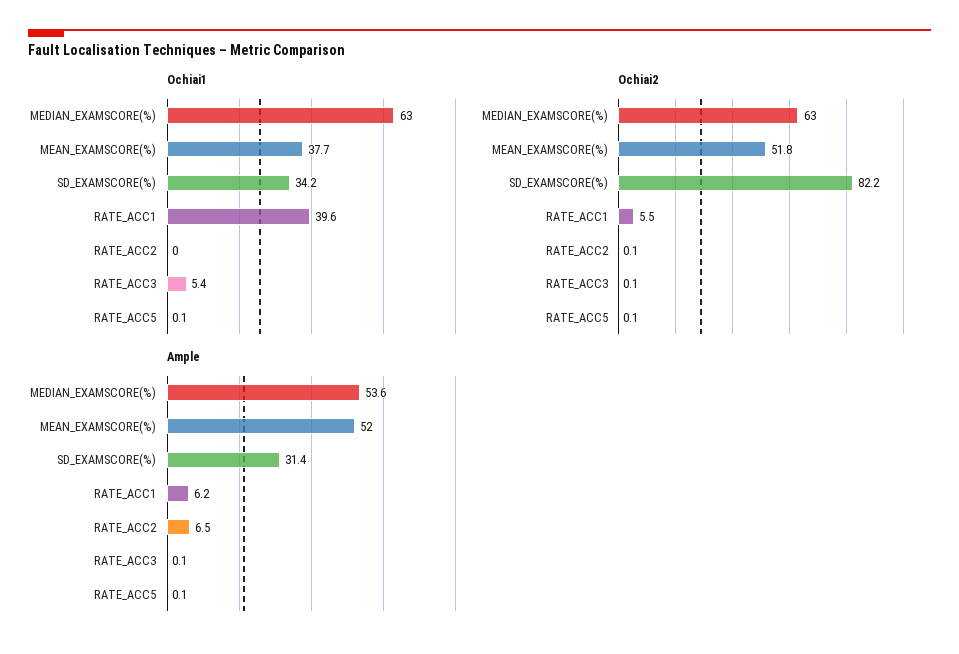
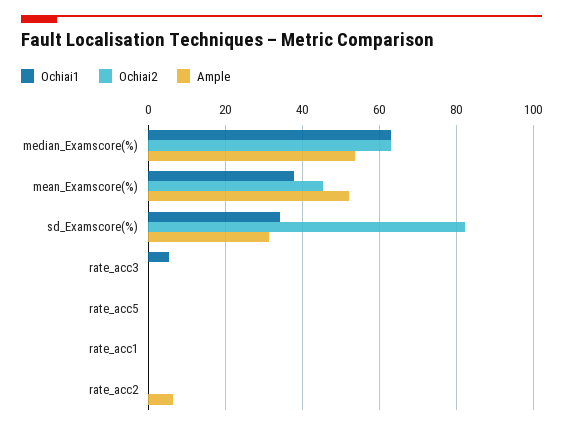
Ochiai1, RATE_ACC1: 39.6 -> 0
Ochiai2, MEAN_EXAMSCORE(%): 51.8 -> 46
Ochiai2, RATE_ACC1: 5.5 -> 0
Ample, RATE_ACC1: 6.2 -> 0

